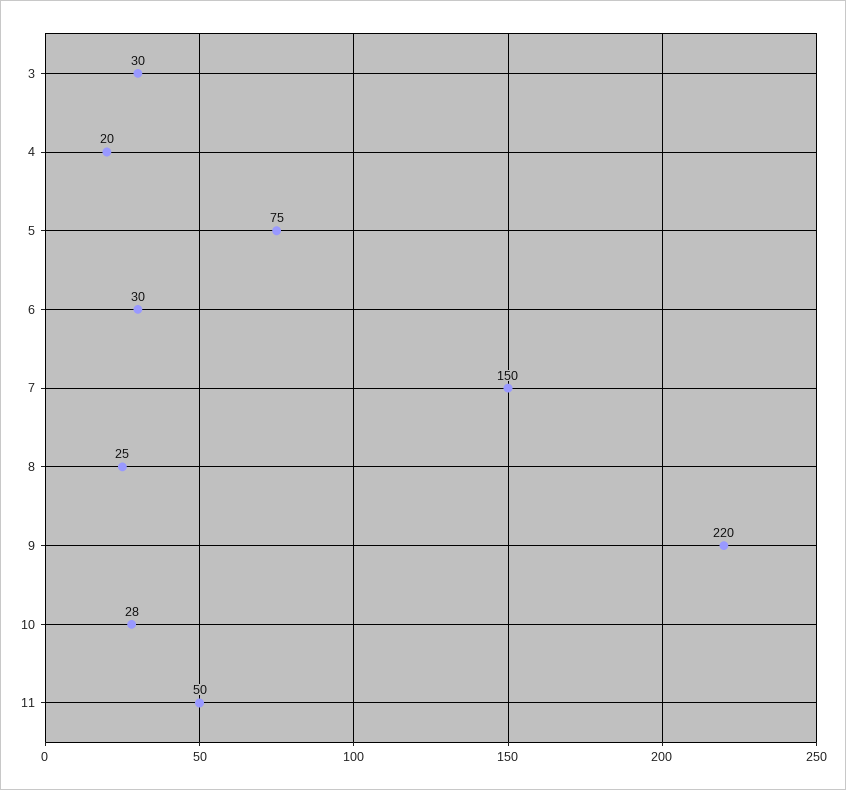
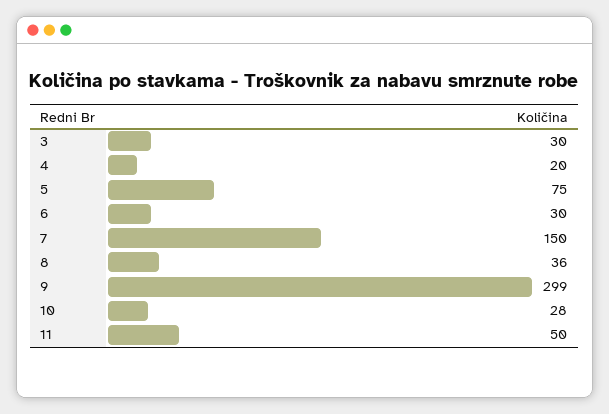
8: 25 -> 36
9: 220 -> 299

